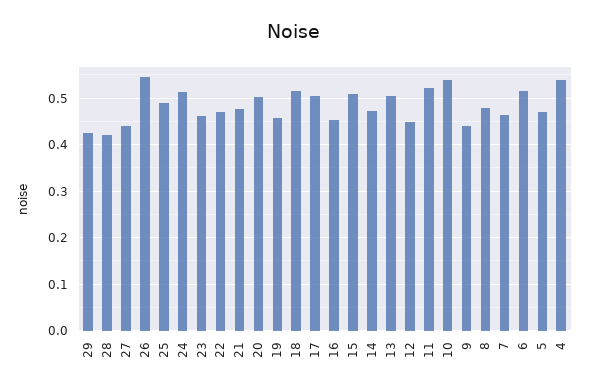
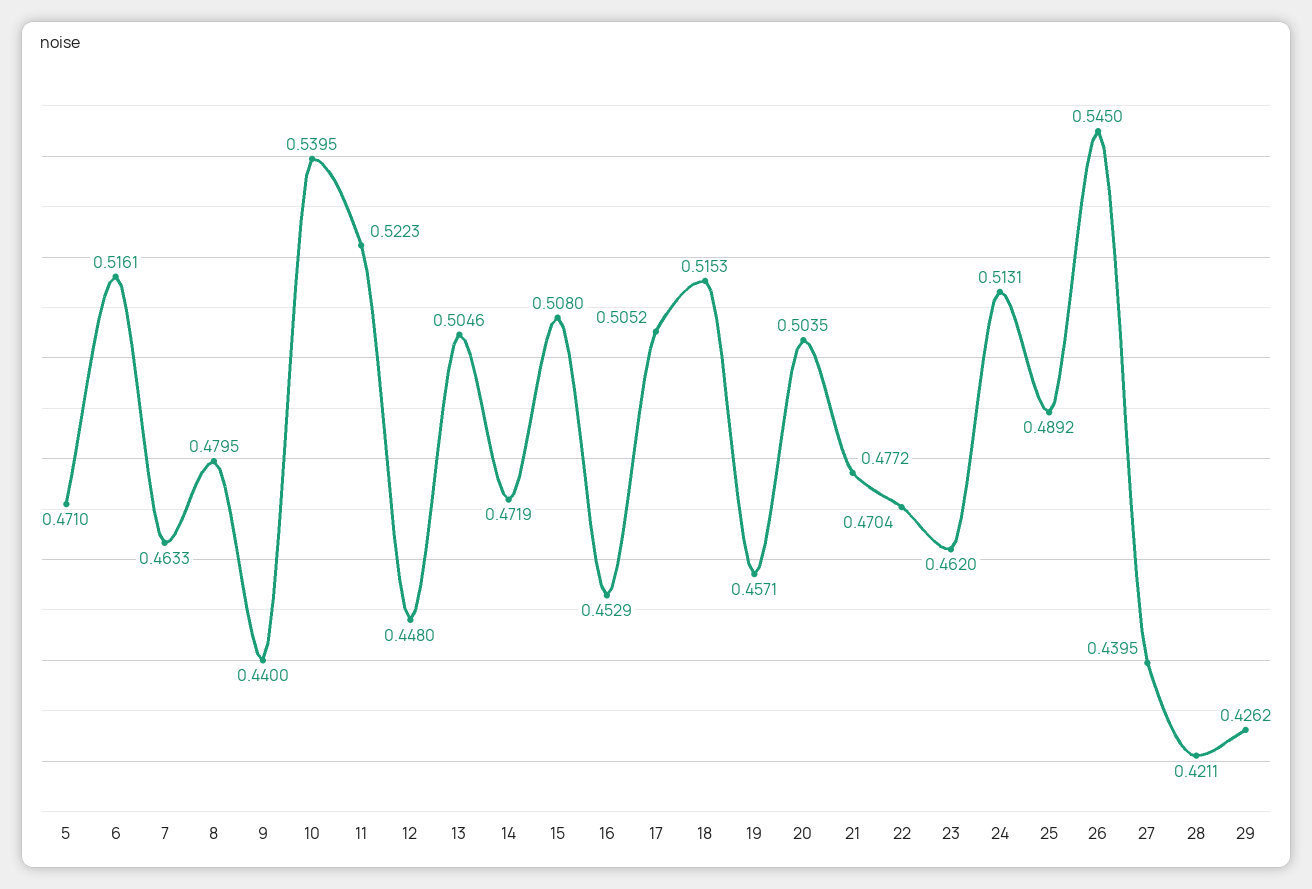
4: 0.54 -> none

